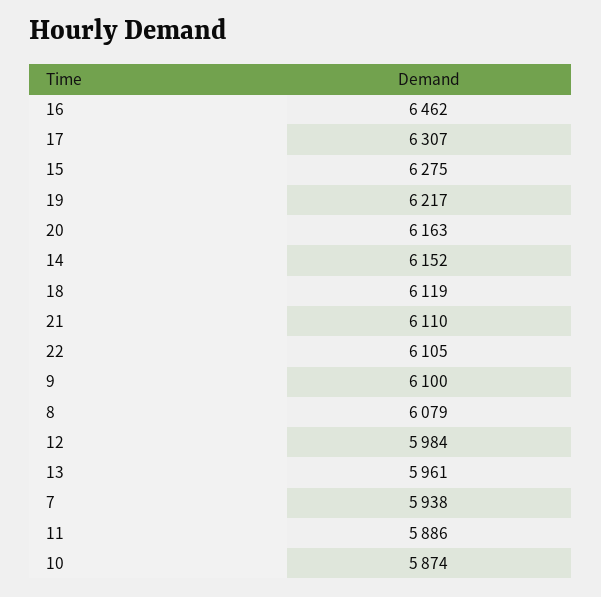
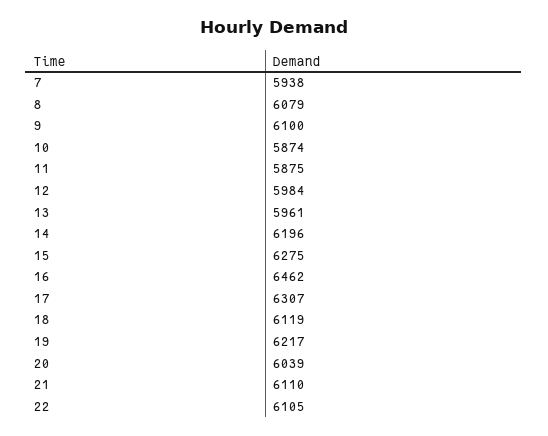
20: 6163 -> 6039
14: 6152 -> 6196
11: 5886 -> 5875

